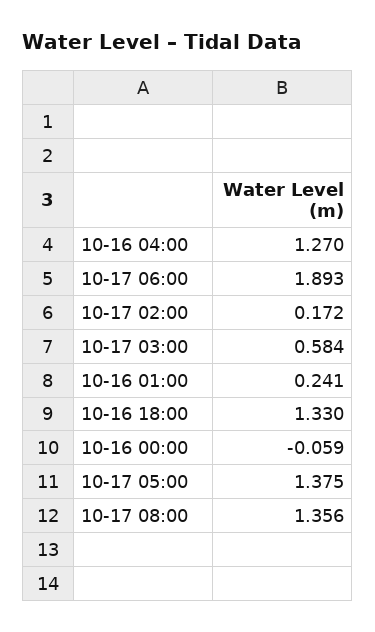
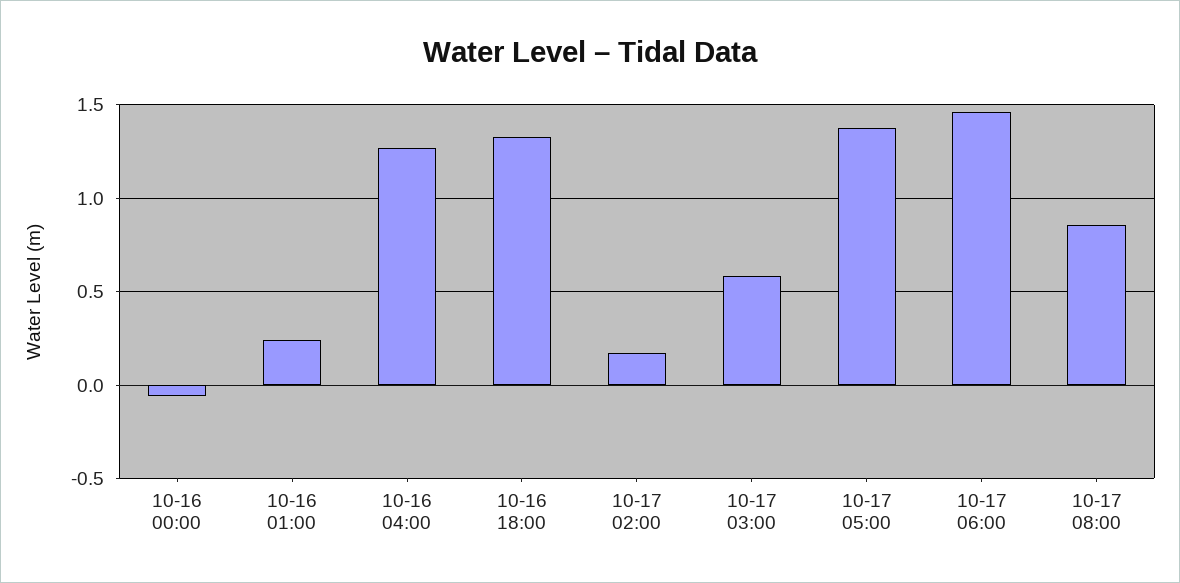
10-17 06:00: 1.893 -> 1.45
10-17 08:00: 1.356 -> 0.85

